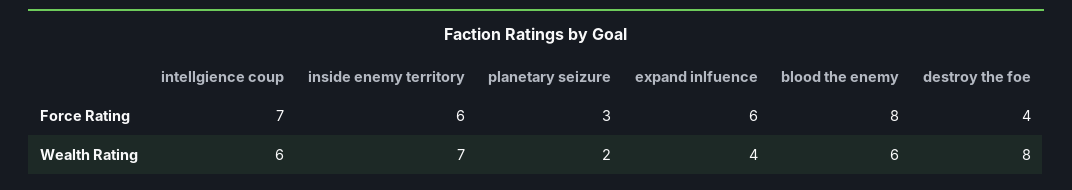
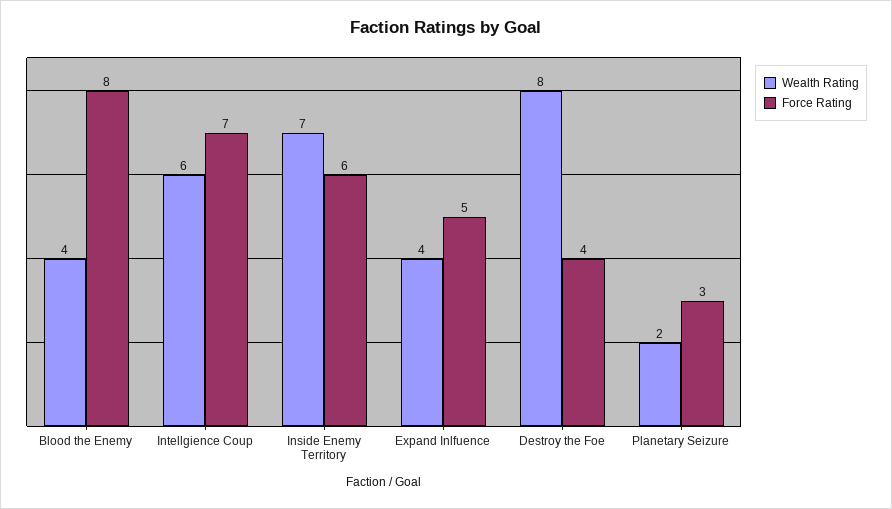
Force Rating, expand inlfuence: 6 -> 5
Wealth Rating, blood the enemy: 6 -> 4

